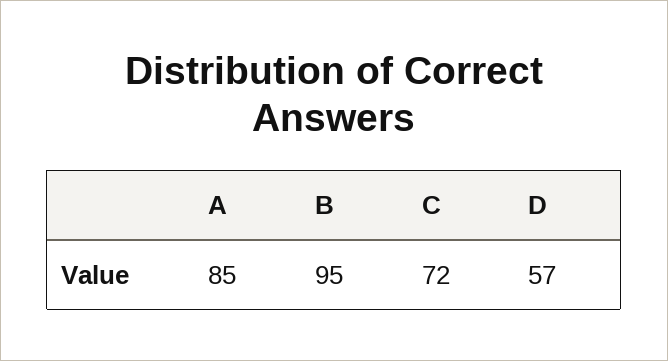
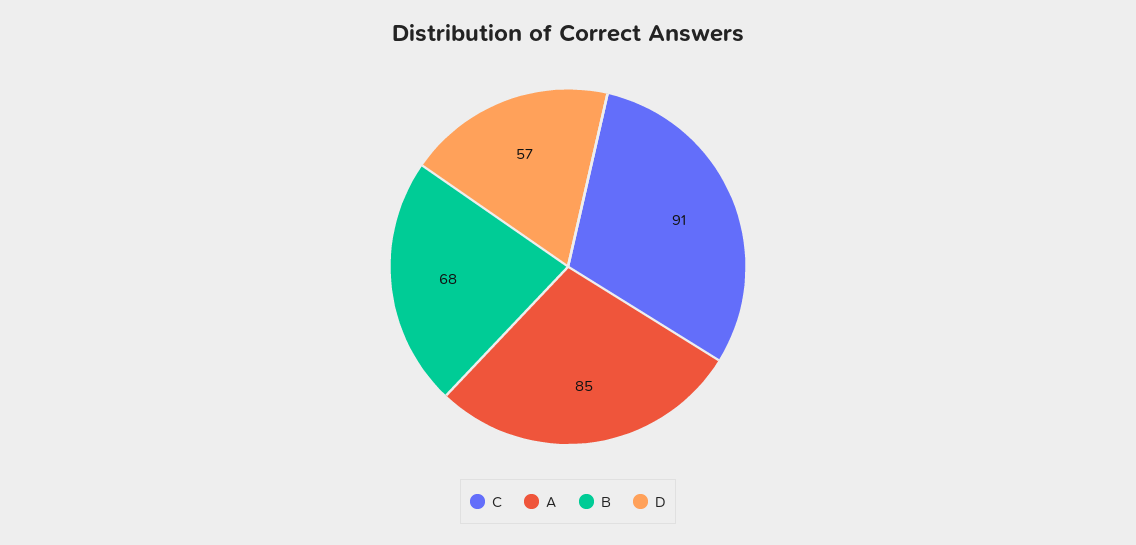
B: 95 -> 68
C: 72 -> 91

